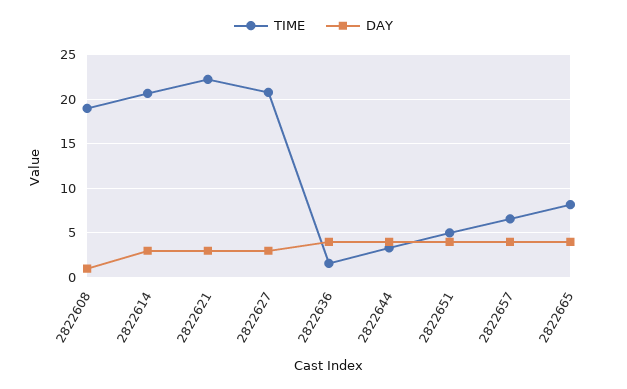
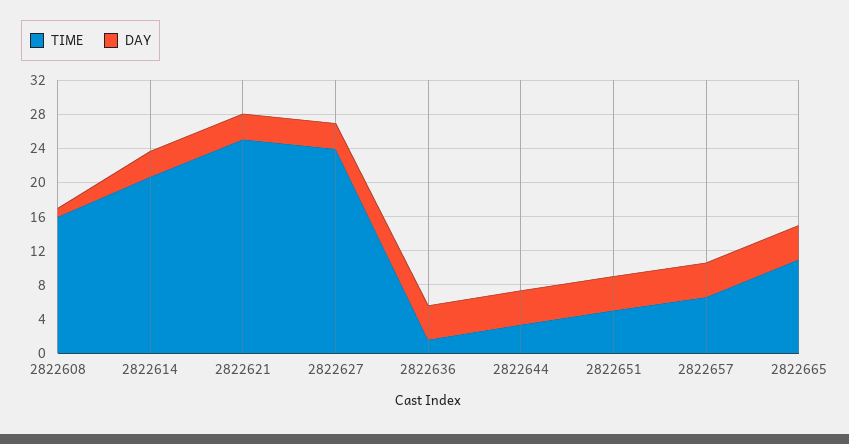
TIME, 2822608: 19 -> 16
TIME, 2822621: 22 -> 25
TIME, 2822627: 21 -> 24
TIME, 2822665: 8 -> 11

